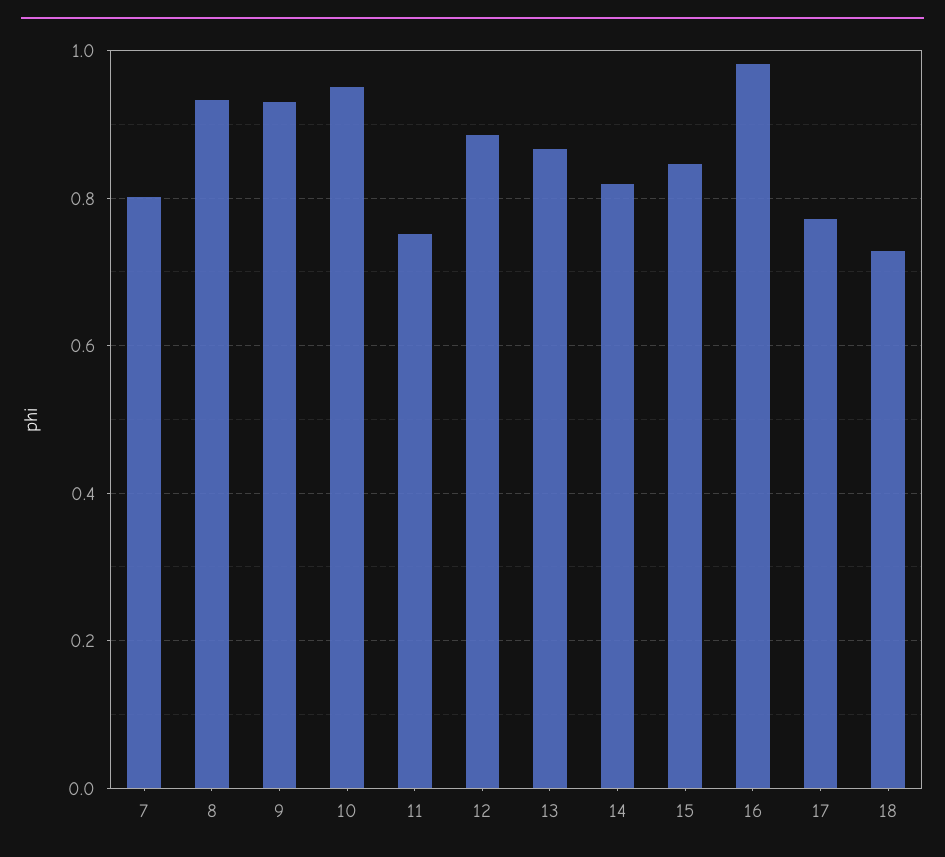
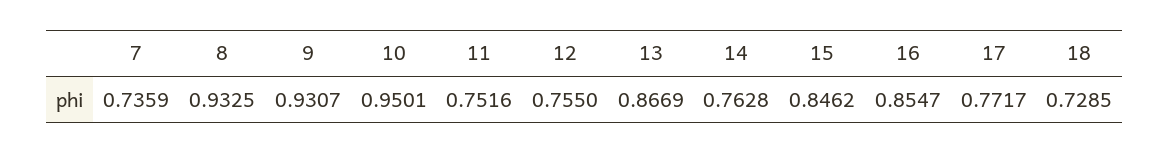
7: 0.8 -> 0.7359
12: 0.88 -> 0.755
14: 0.82 -> 0.7628
16: 0.98 -> 0.8547

